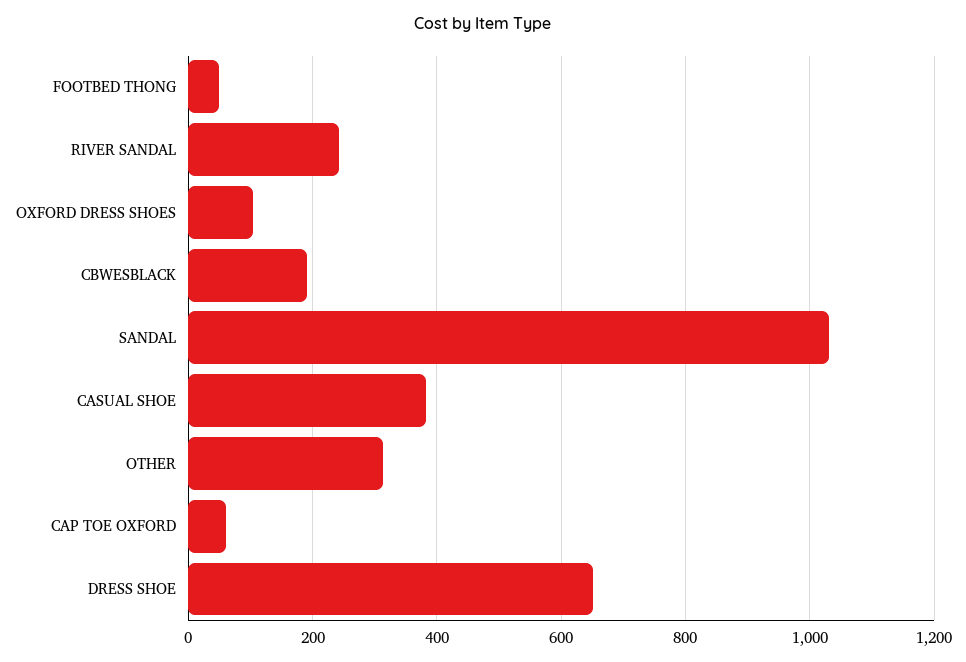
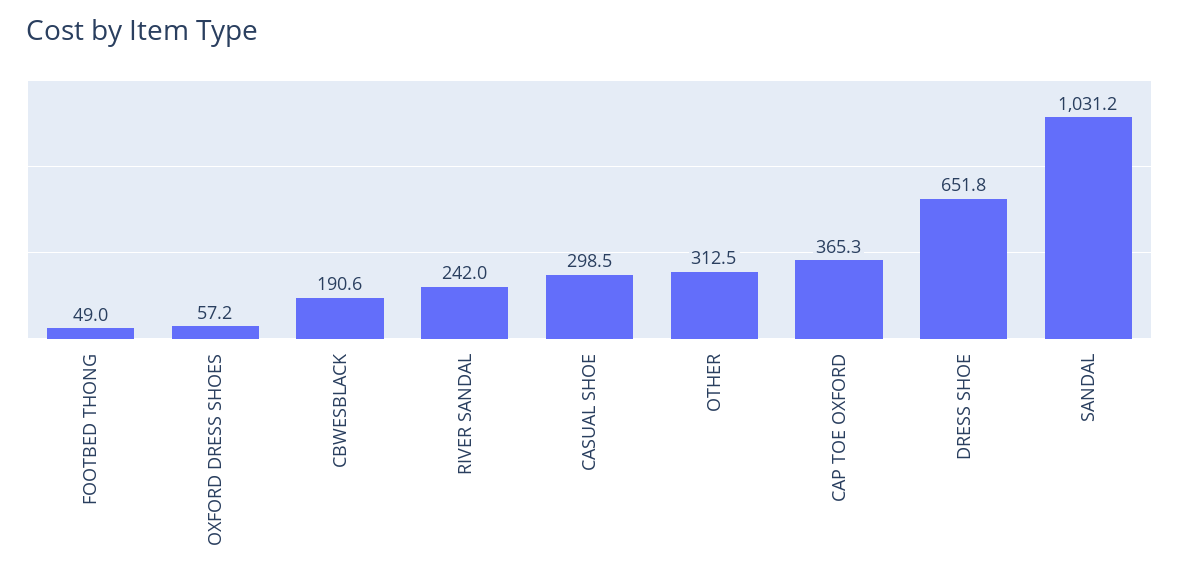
OXFORD DRESS SHOES: 100 -> 57.2
CASUAL SHOE: 380 -> 298.5
CAP TOE OXFORD: 60 -> 365.3

